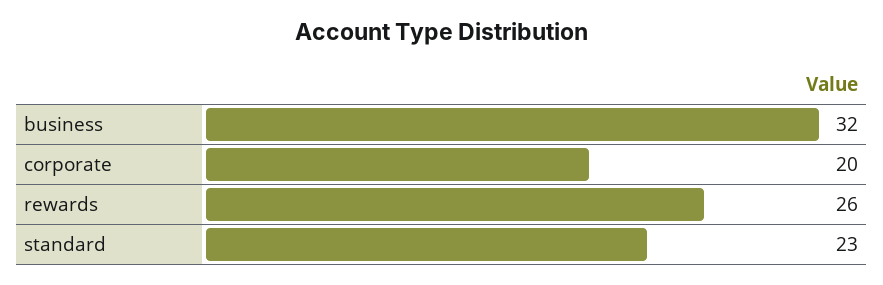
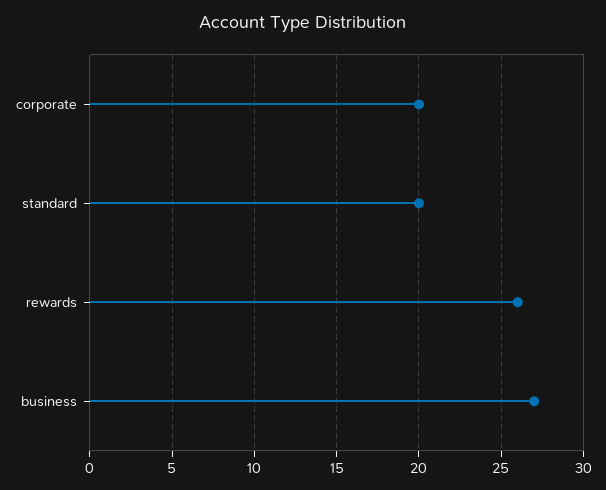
business: 32 -> 27
standard: 23 -> 20

